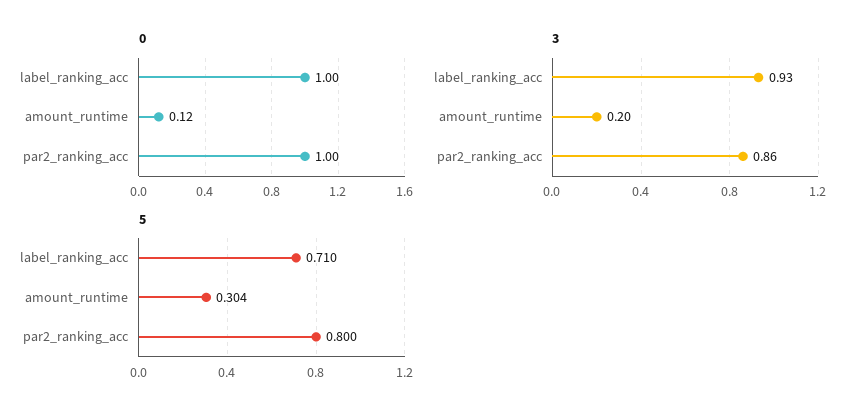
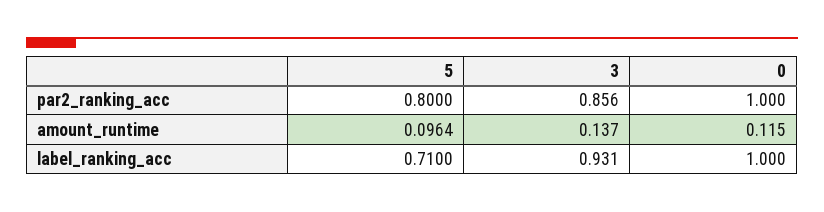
3, amount_runtime: 0.2 -> 0.137
5, amount_runtime: 0.304 -> 0.0964

